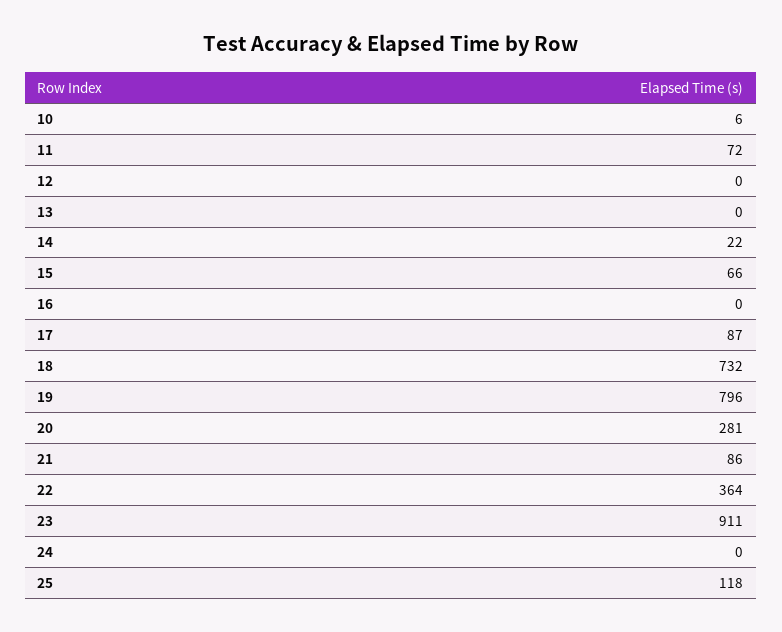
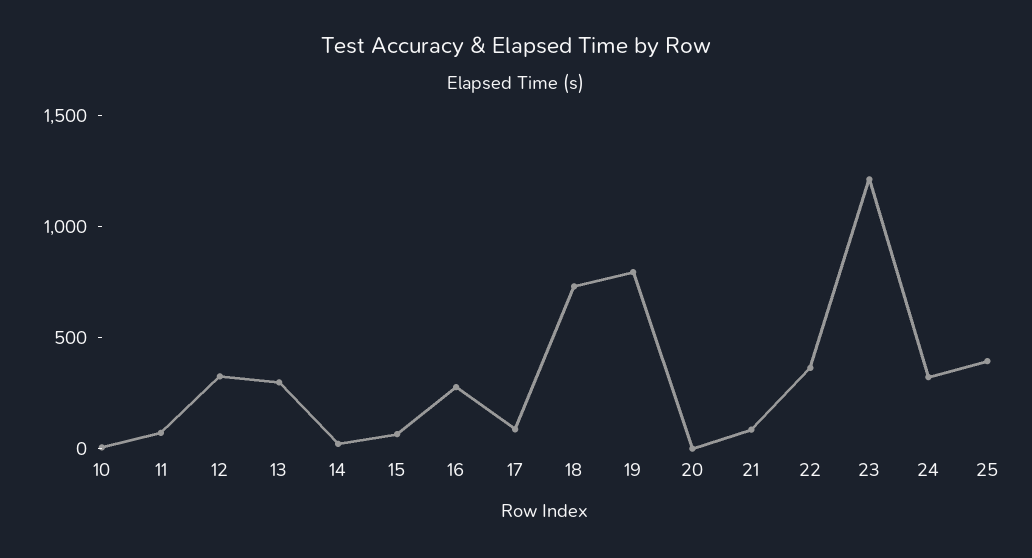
12: 0 -> 300
13: 0 -> 300
16: 0 -> 300
20: 281 -> 0
23: 911 -> 1200
24: 0 -> 300
25: 118 -> 400

